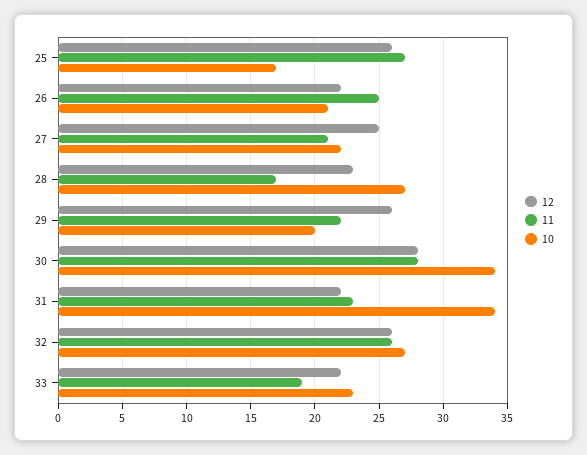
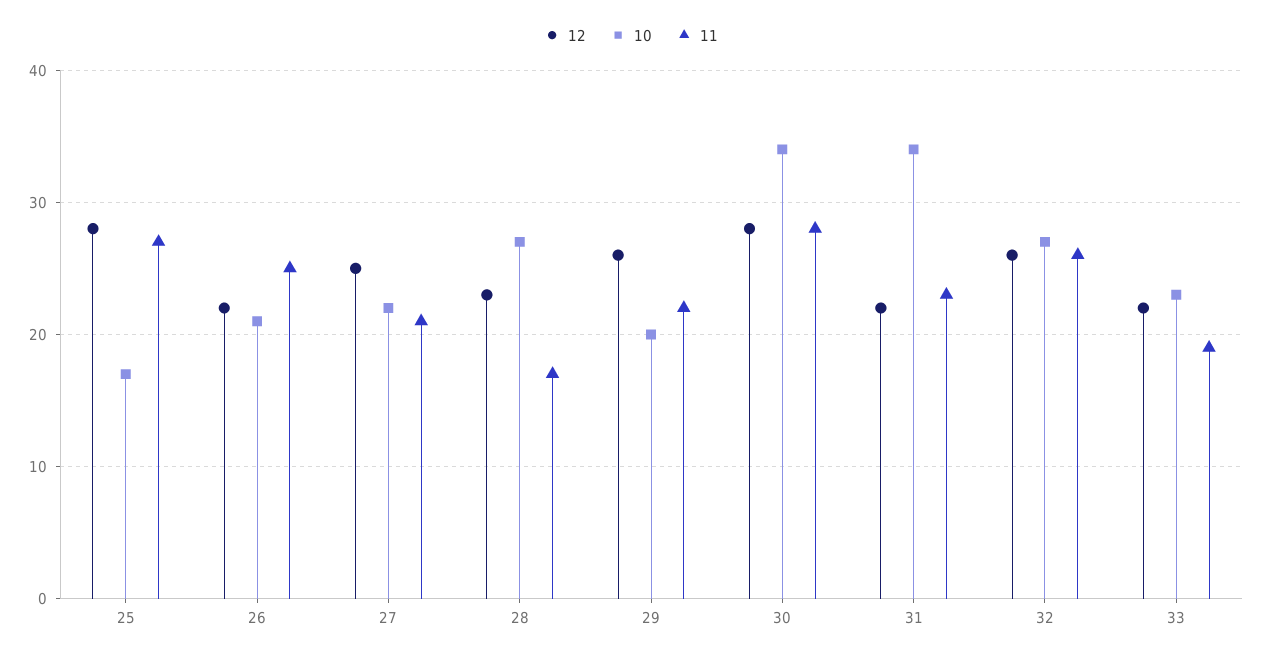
12, 25: 26 -> 28

